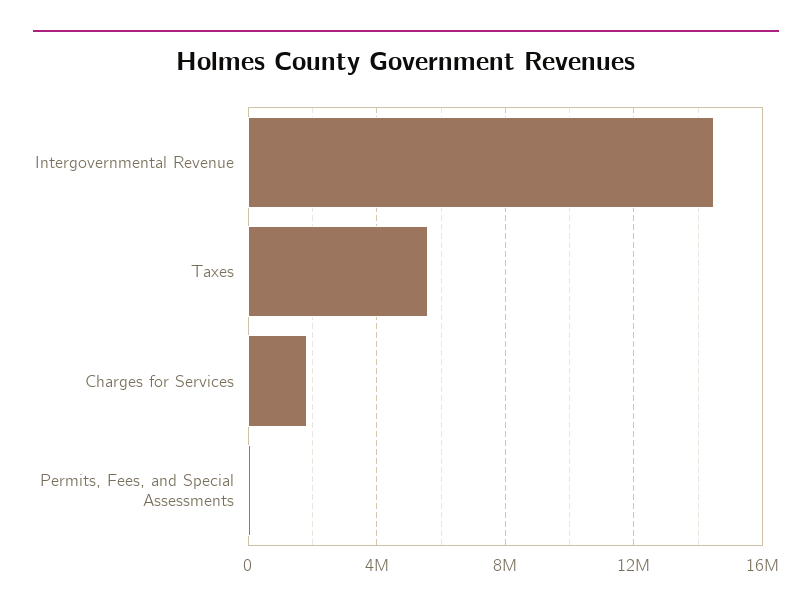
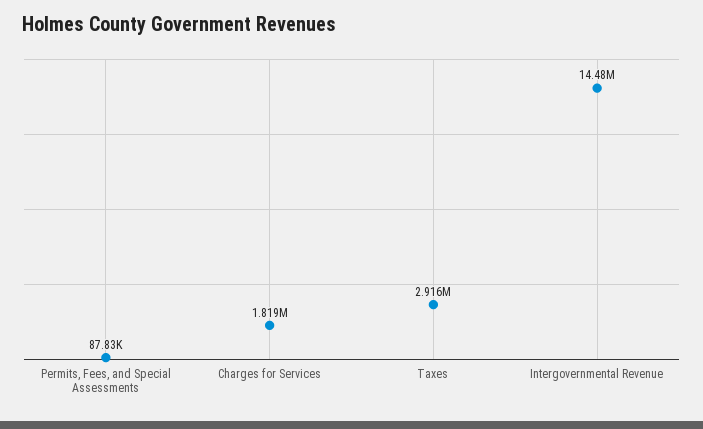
Taxes: 5500000 -> 2916000

